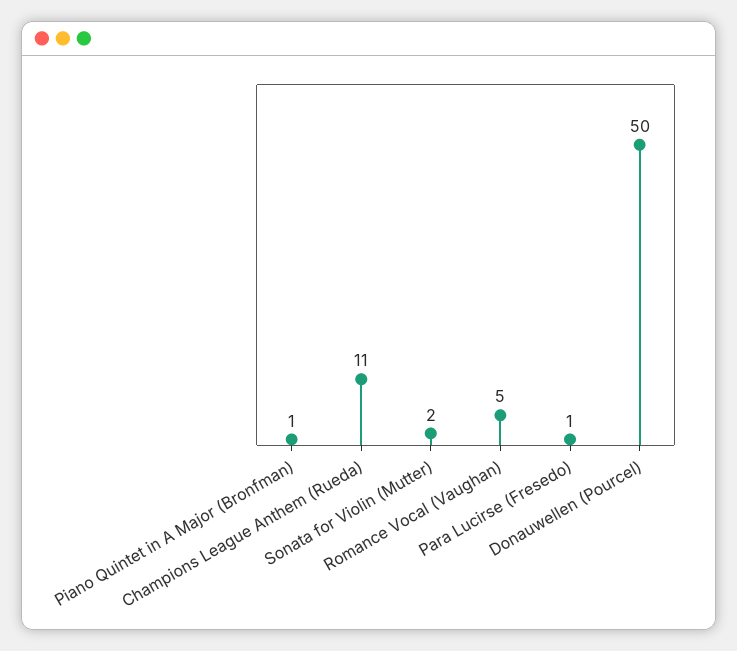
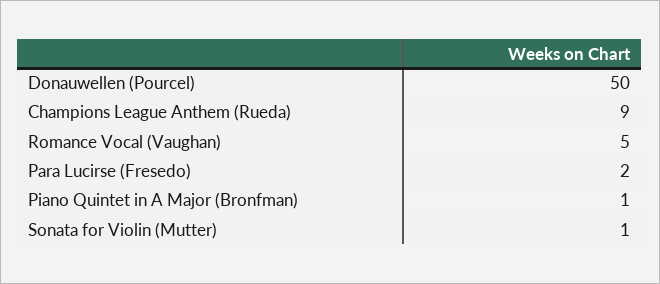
Champions League Anthem (Rueda): 11 -> 9
Sonata for Violin (Mutter): 2 -> 1
Para Lucirse (Fresedo): 1 -> 2

